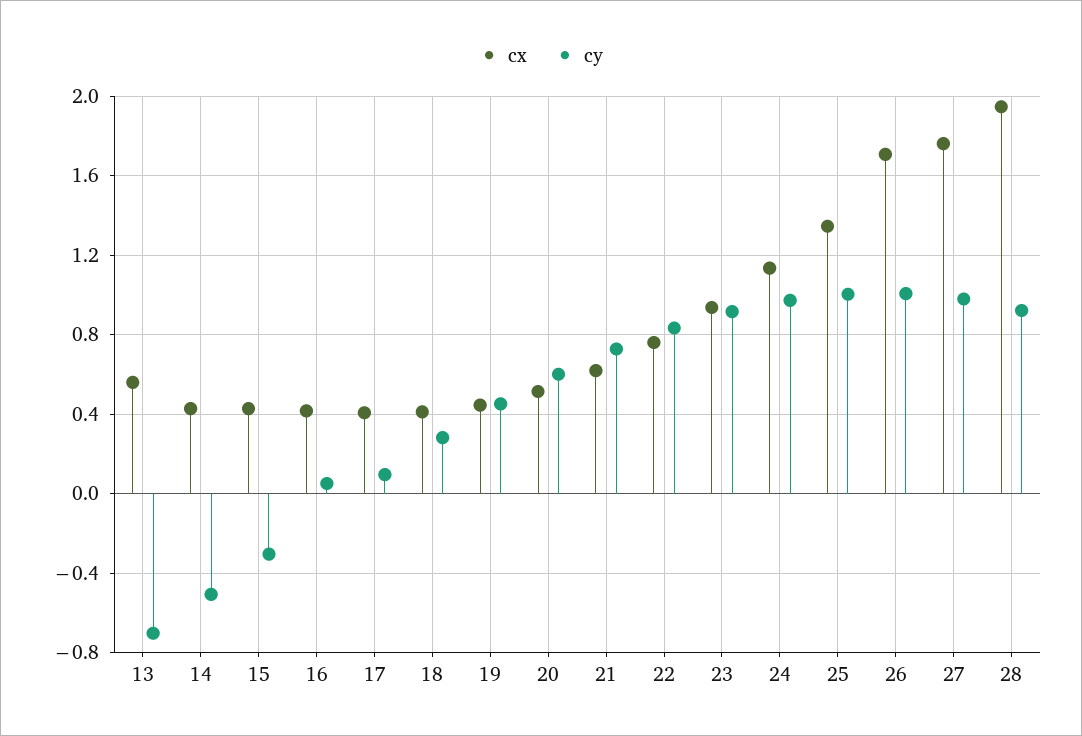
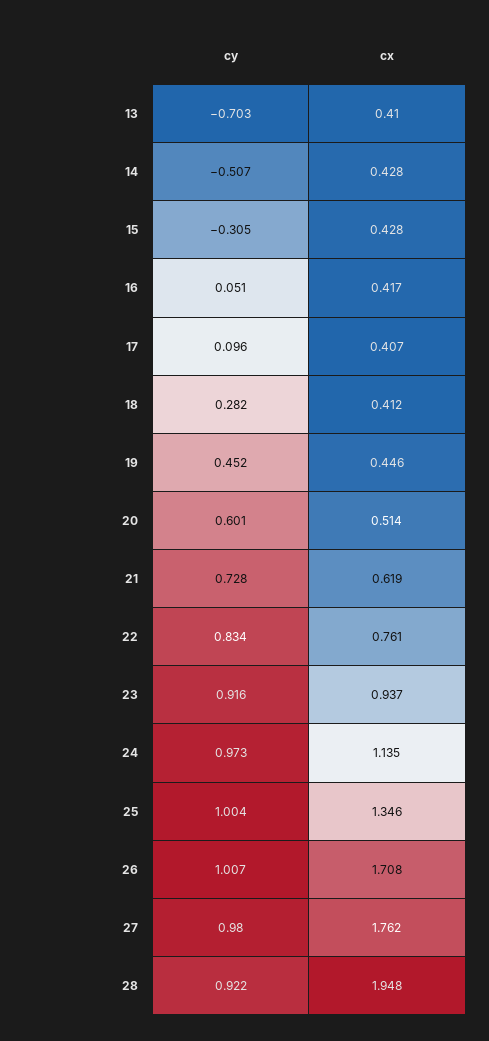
cx, 13: 0.55 -> 0.41

